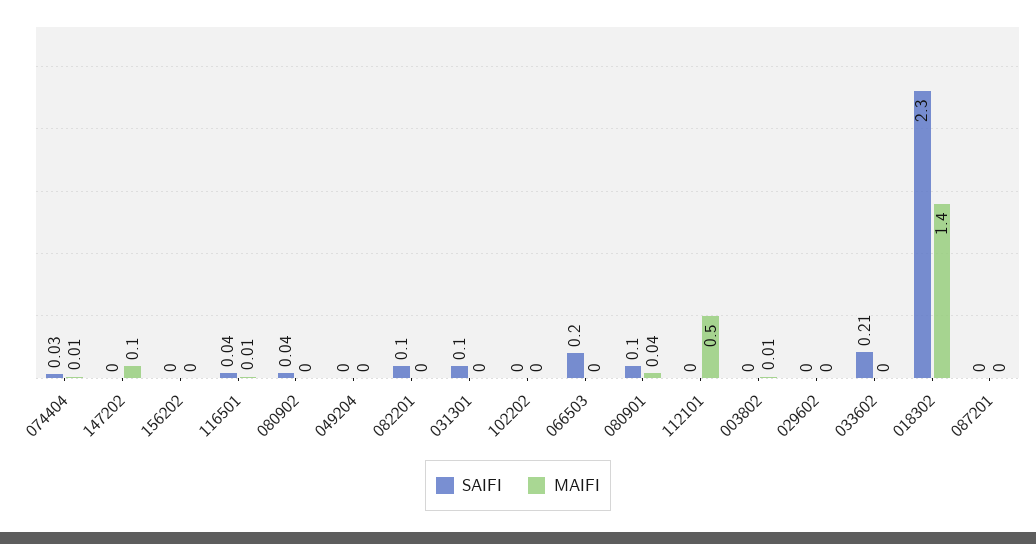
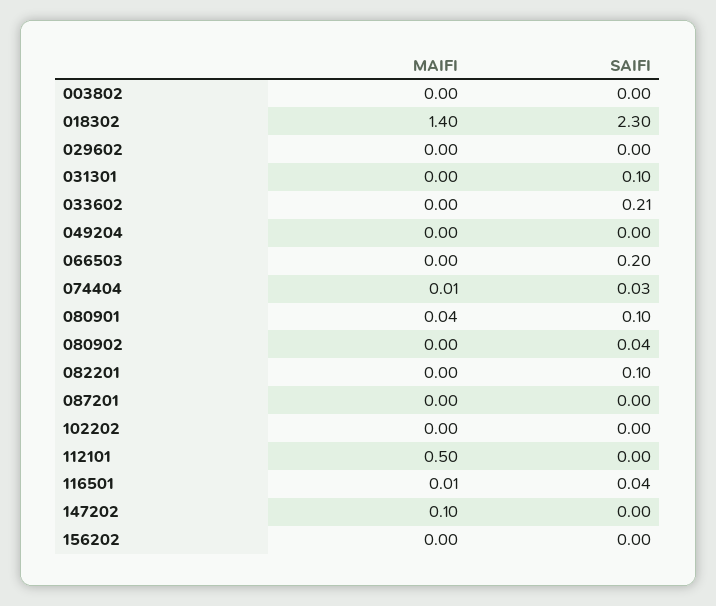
MAIFI, 003802: 0.01 -> 0

